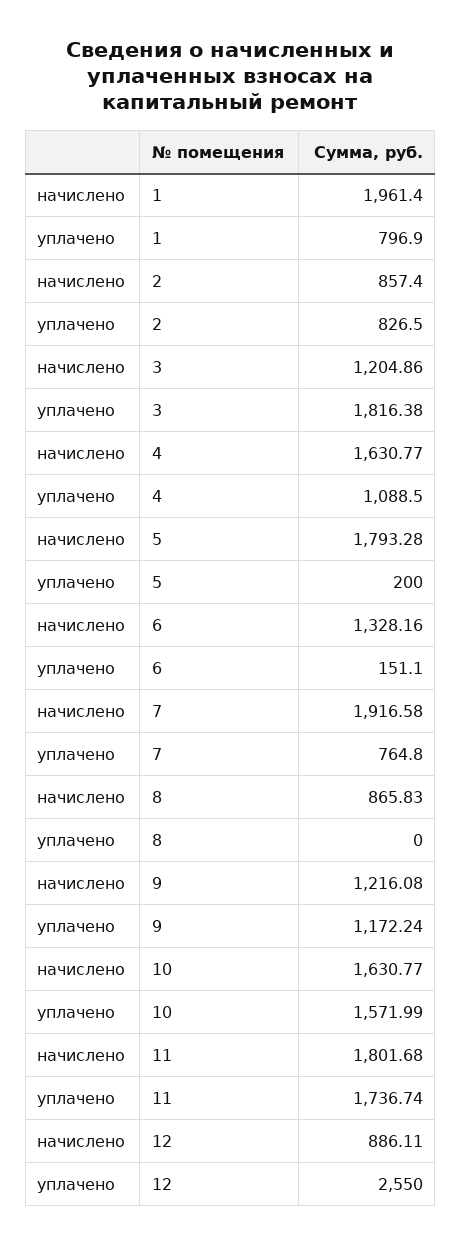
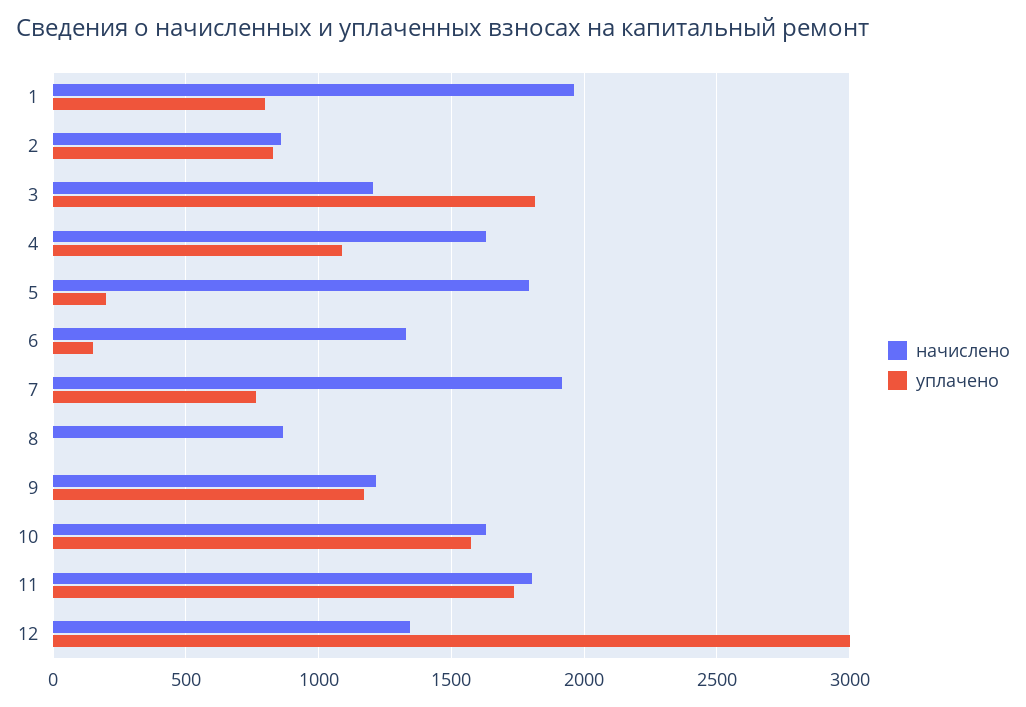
начислено, 12: 886.11 -> 1350
уплачено, 12: 2550 -> 3000

